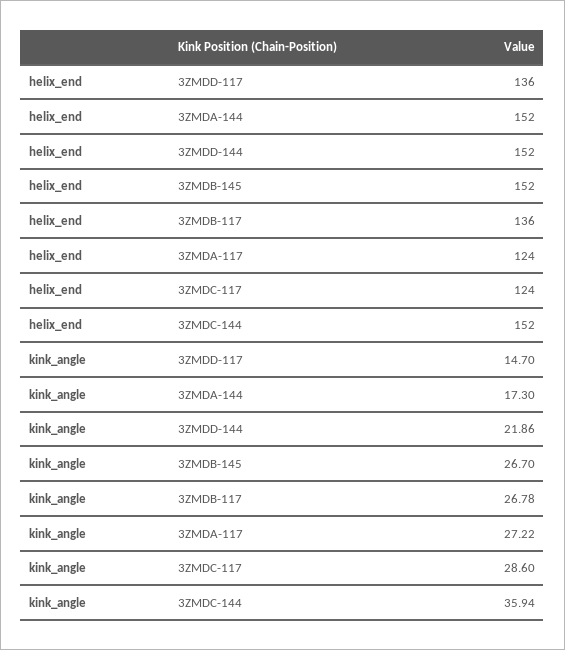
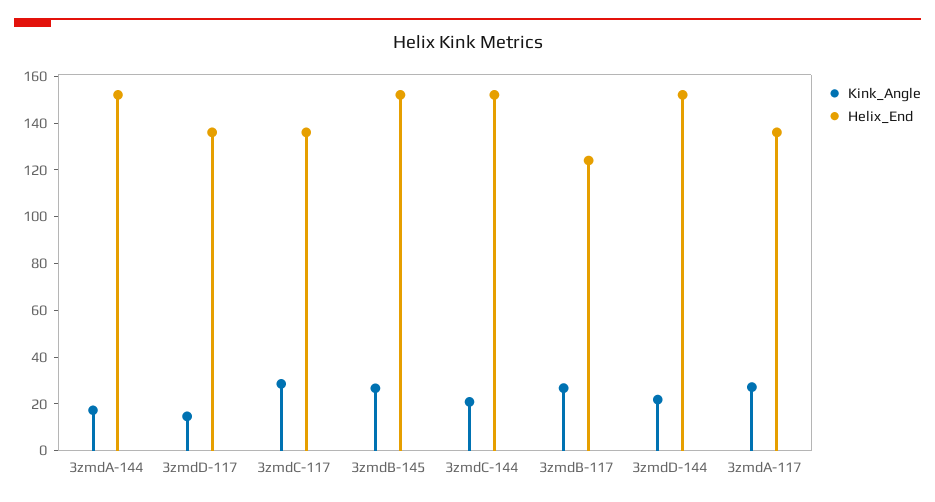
helix_end, 3ZMDB-117: 136 -> 125
helix_end, 3ZMDA-117: 124 -> 135
helix_end, 3ZMDC-117: 124 -> 135
kink_angle, 3ZMDC-144: 35.94 -> 20

